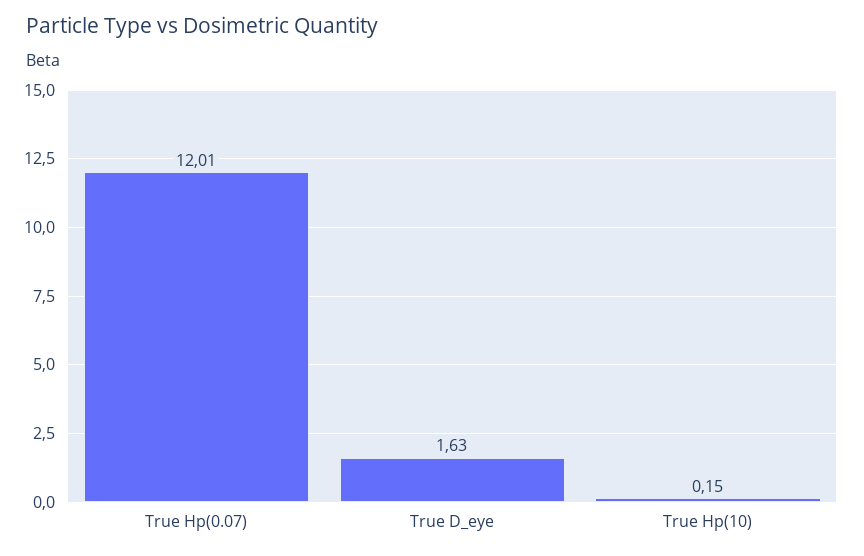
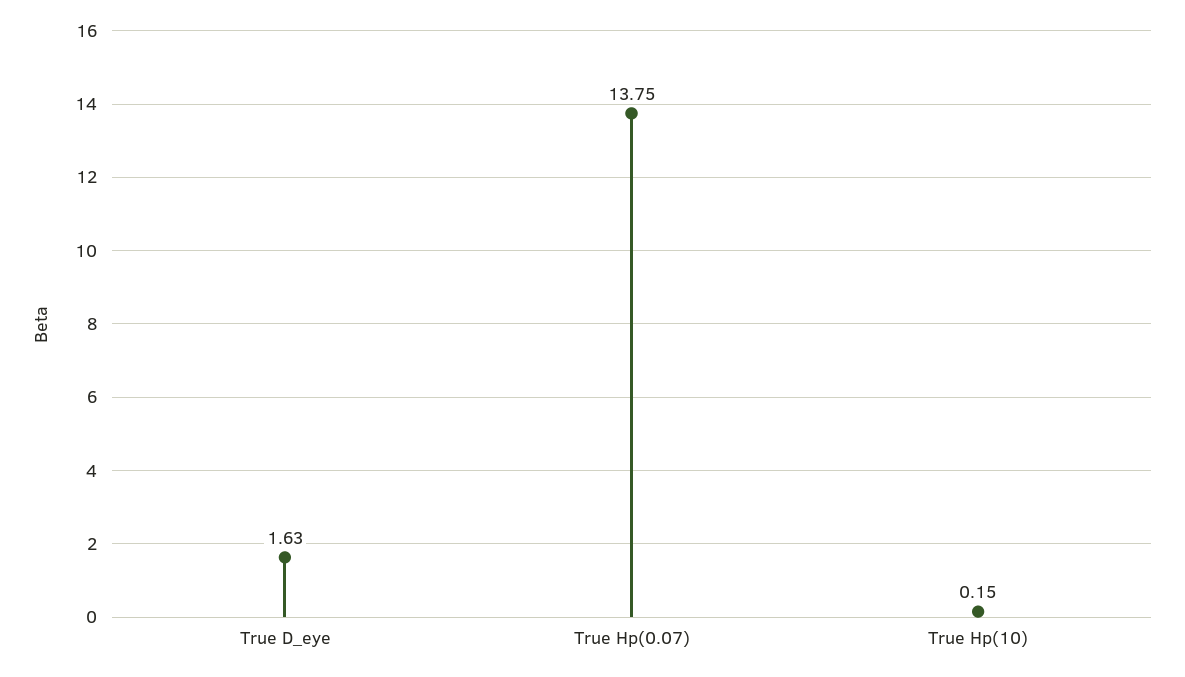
True Hp(0.07): 12.01 -> 13.75

